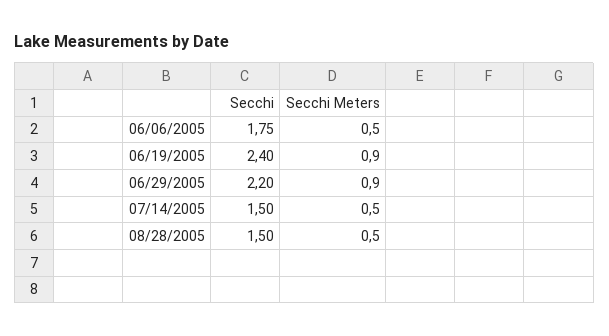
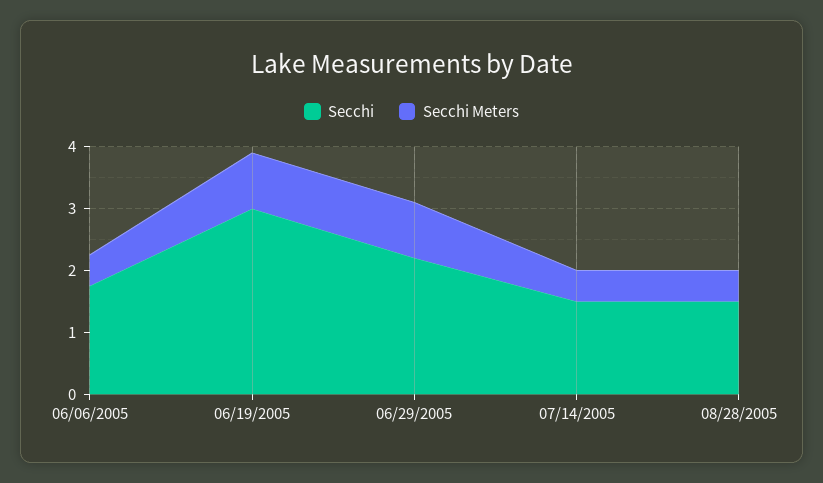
Secchi, 06/19/2005: 2.4 -> 3

